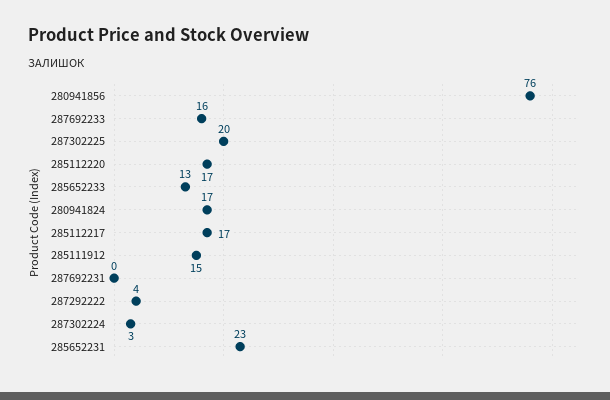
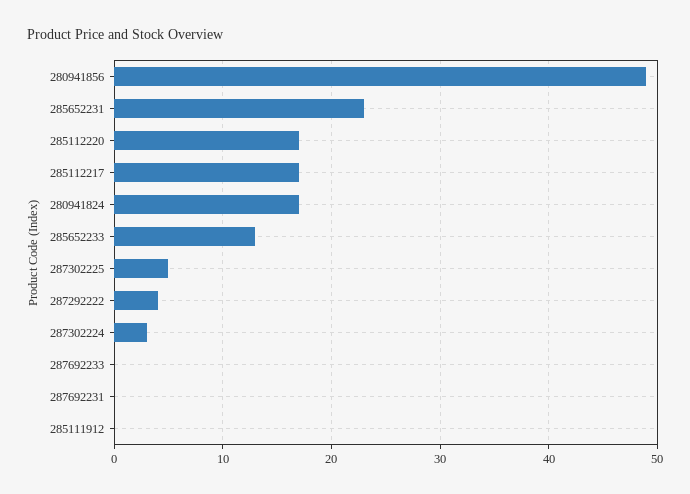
280941856: 76 -> 49
287692233: 16 -> 0
287302225: 20 -> 5
285111912: 15 -> 0

